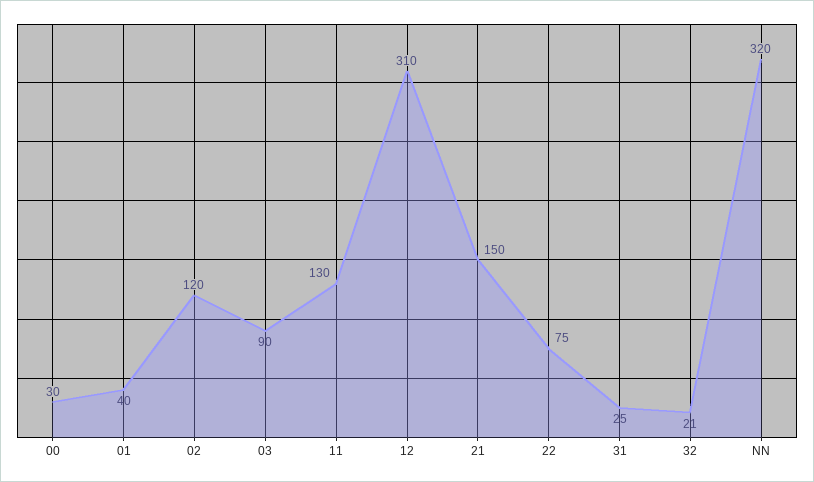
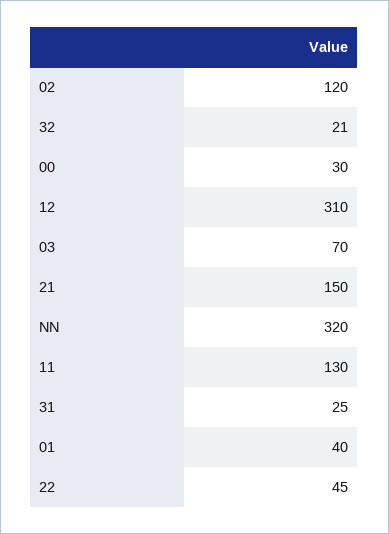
03: 90 -> 70
22: 75 -> 45

